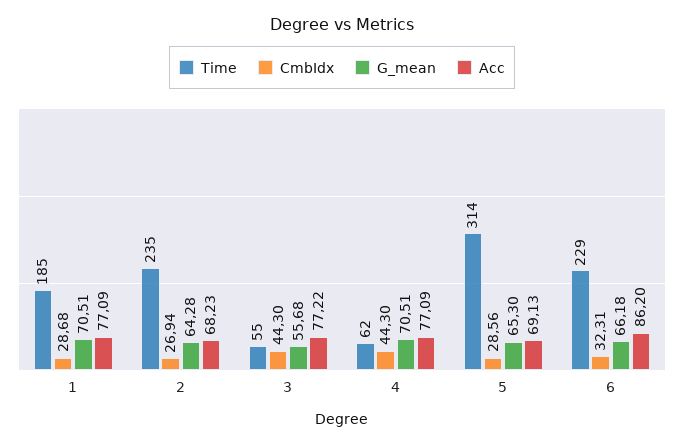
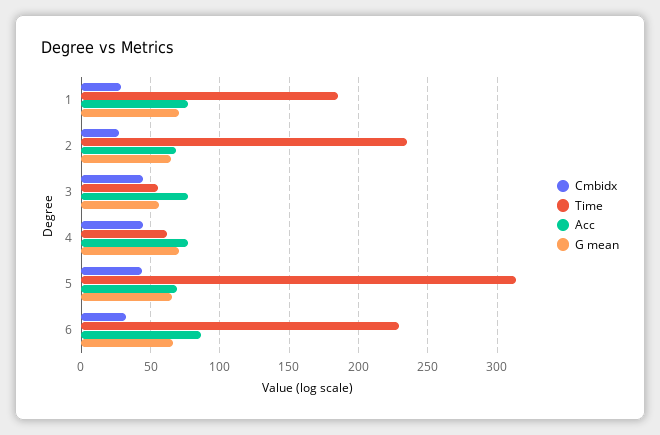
CmbIdx, 5: 28.56 -> 45

